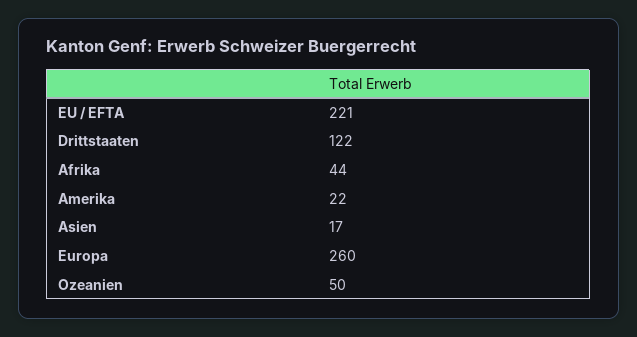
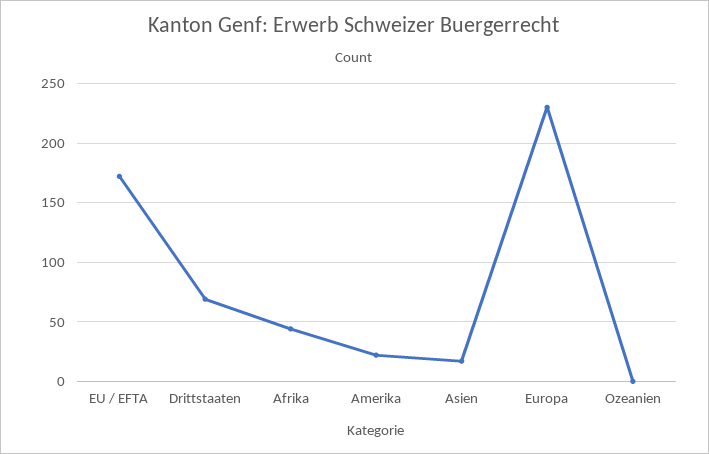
EU / EFTA: 221 -> 170
Drittstaaten: 122 -> 70
Europa: 260 -> 230
Ozeanien: 50 -> 0

